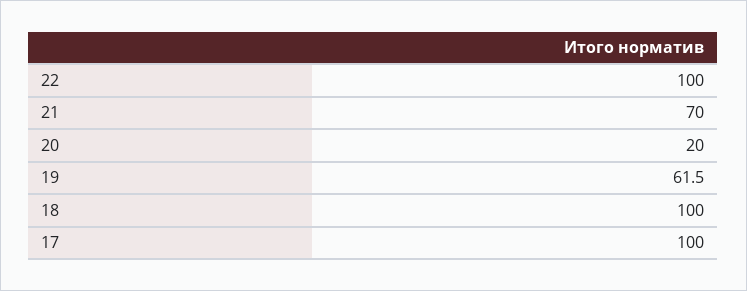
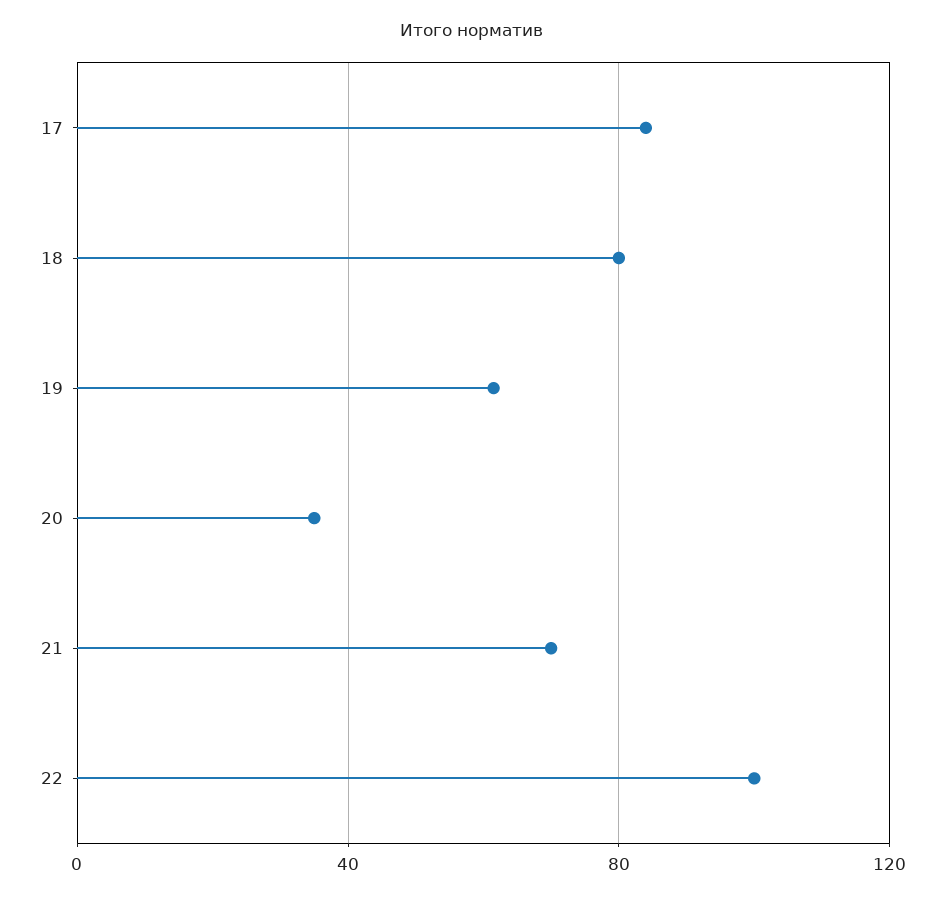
20: 20 -> 35
18: 100 -> 80
17: 100 -> 85

